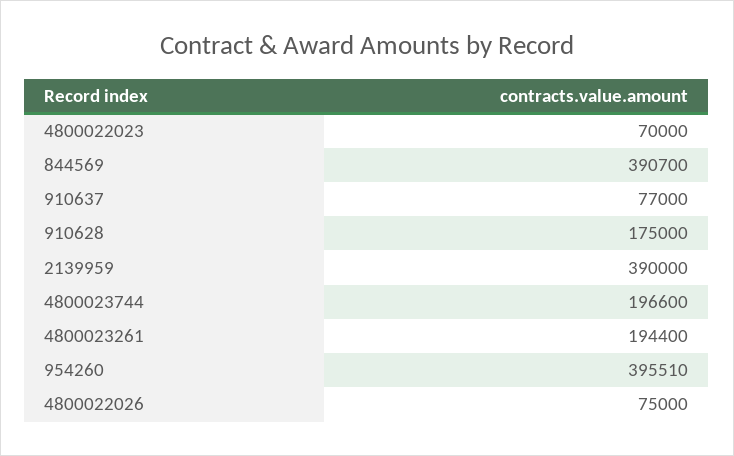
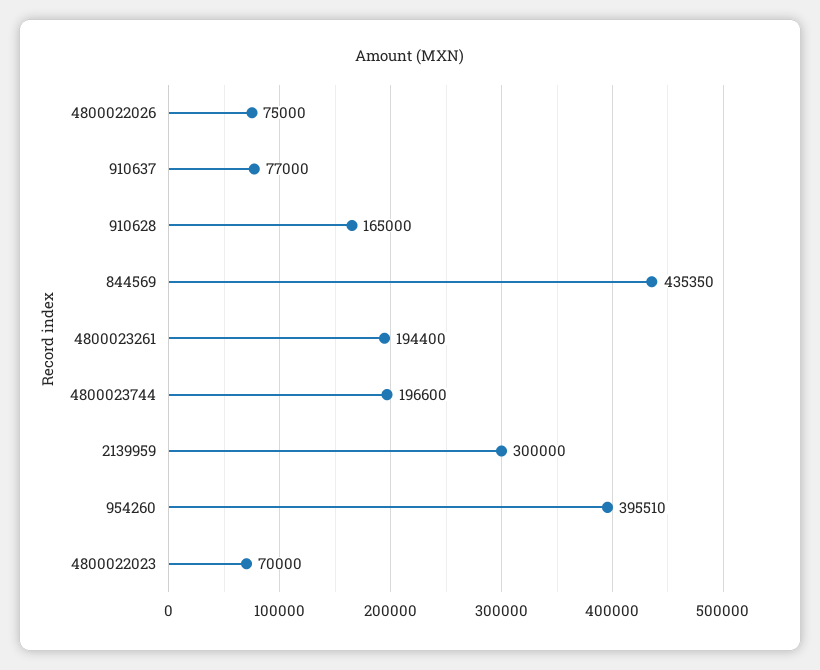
844569: 390700 -> 435350
910628: 175000 -> 165000
2139959: 390000 -> 300000

